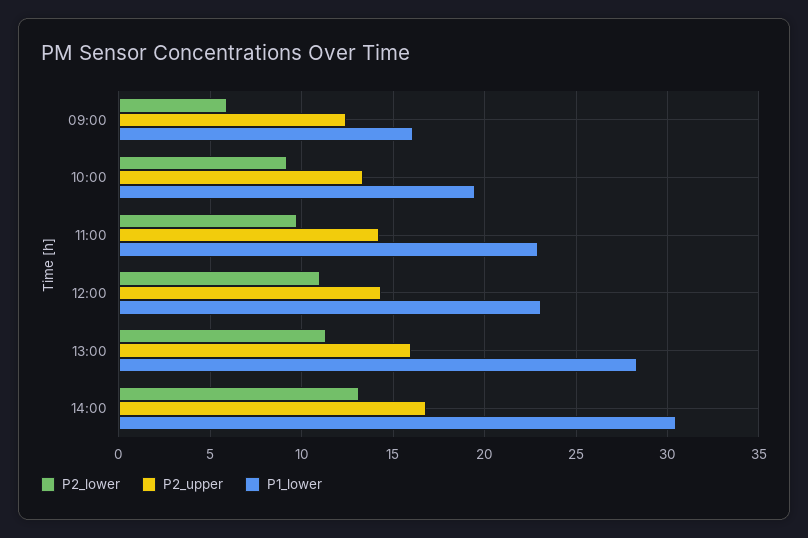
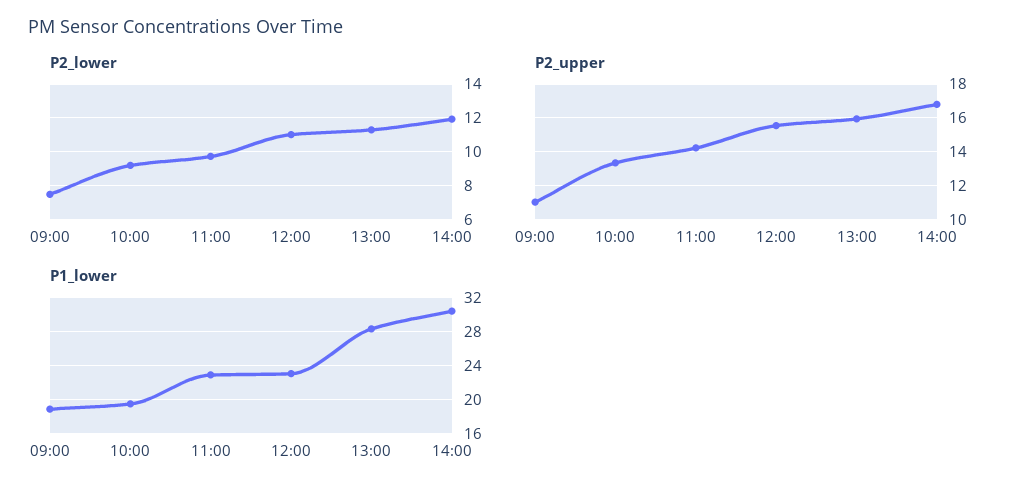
P2_lower, 09:00: 6 -> 7.5
P2_upper, 09:00: 12.5 -> 11
P1_lower, 09:00: 16 -> 19
P2_upper, 12:00: 14.5 -> 15.5
P2_lower, 14:00: 13 -> 12

